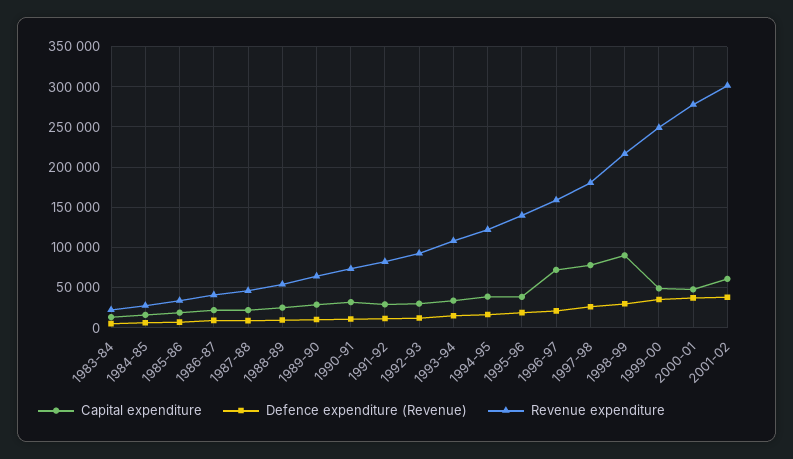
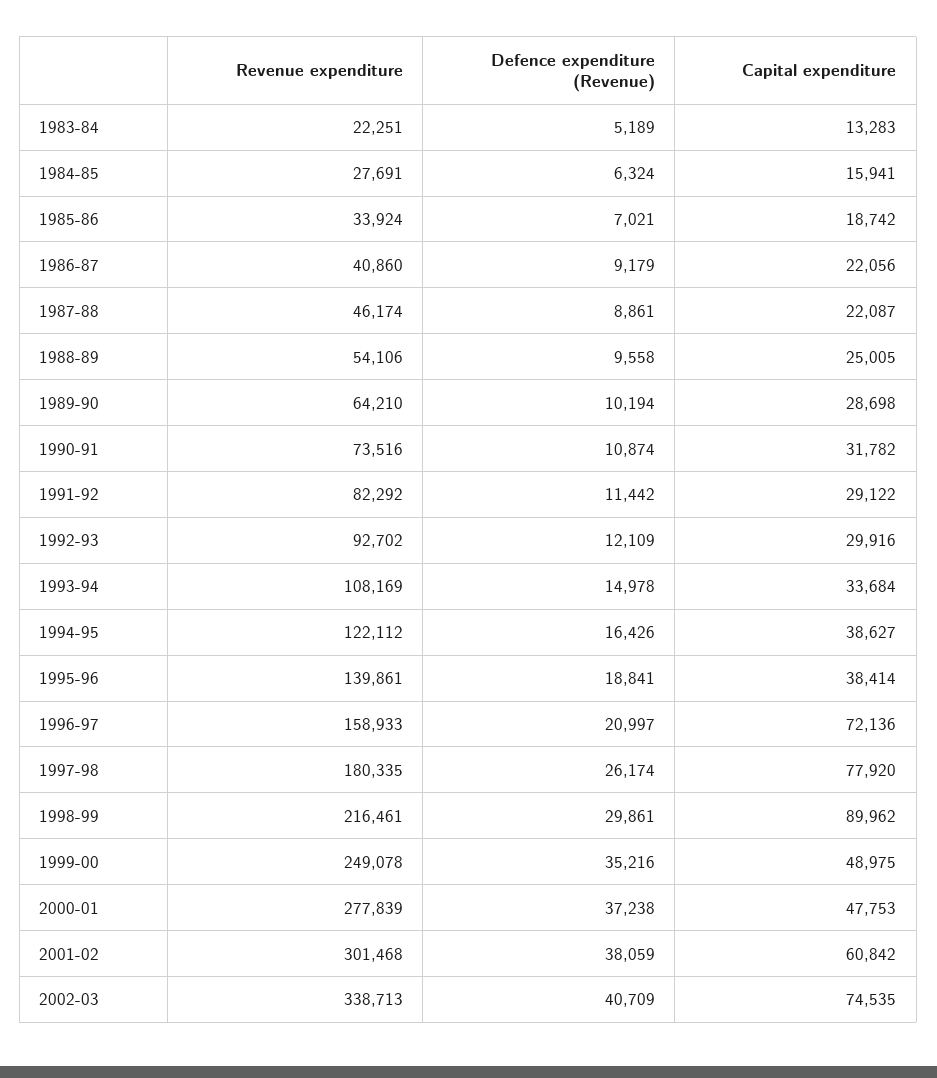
Revenue expenditure, 2002-03: none -> 338713
Defence expenditure (Revenue), 2002-03: none -> 40709
Capital expenditure, 2002-03: none -> 74535

